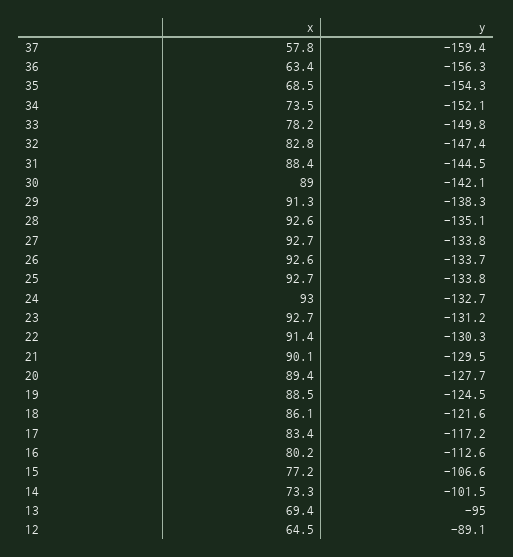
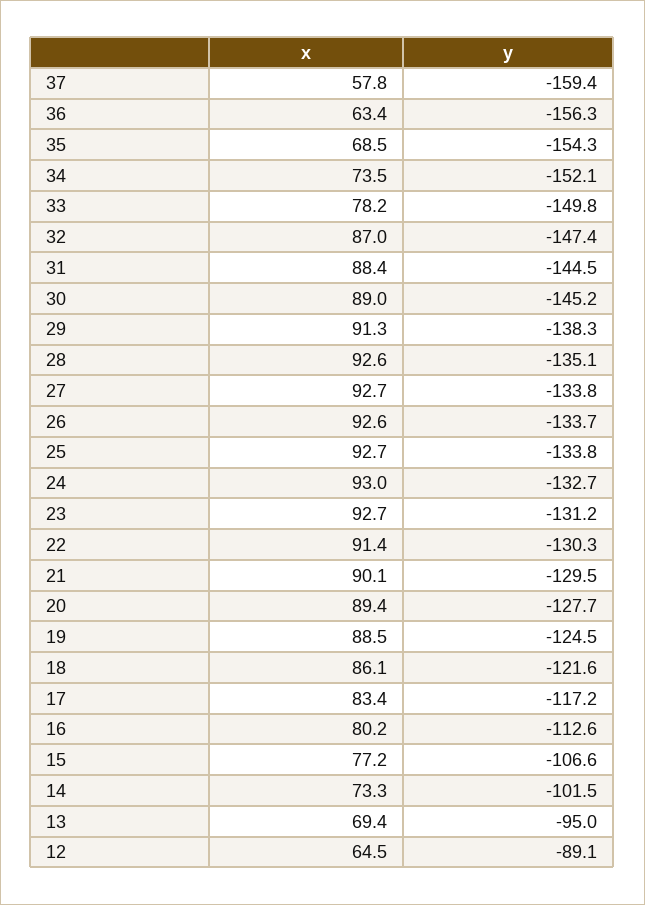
x, 32: 82.8 -> 87
y, 30: -142.1 -> -145.2

